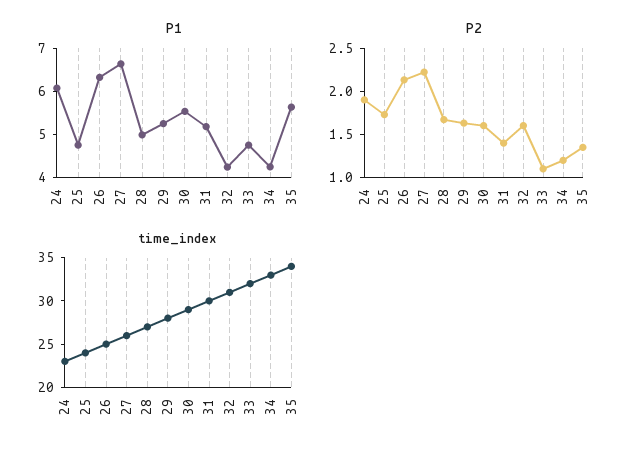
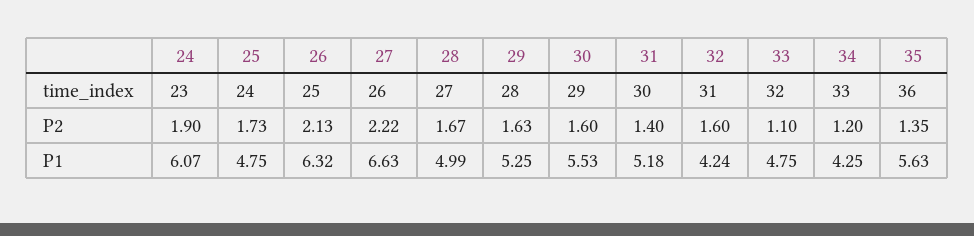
time_index, 35: 34 -> 36

